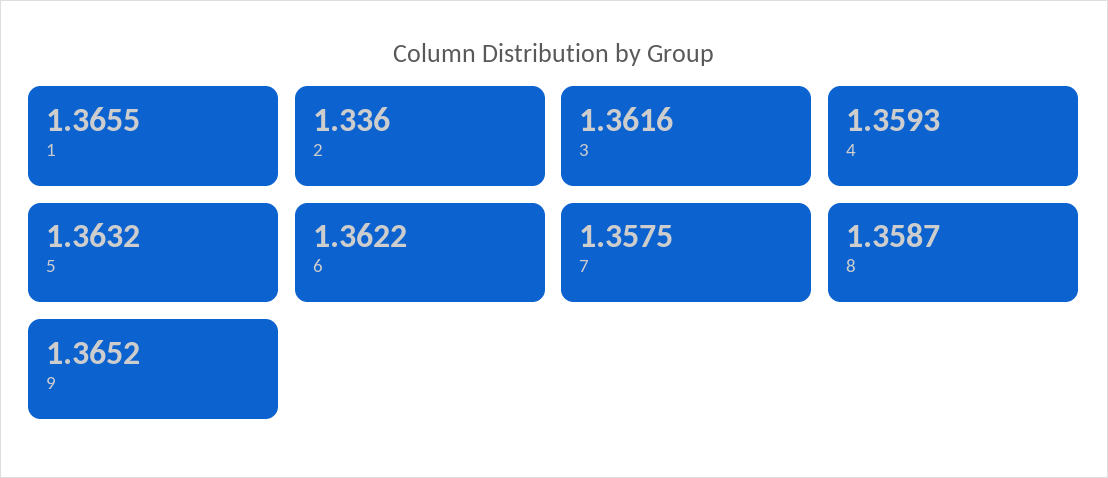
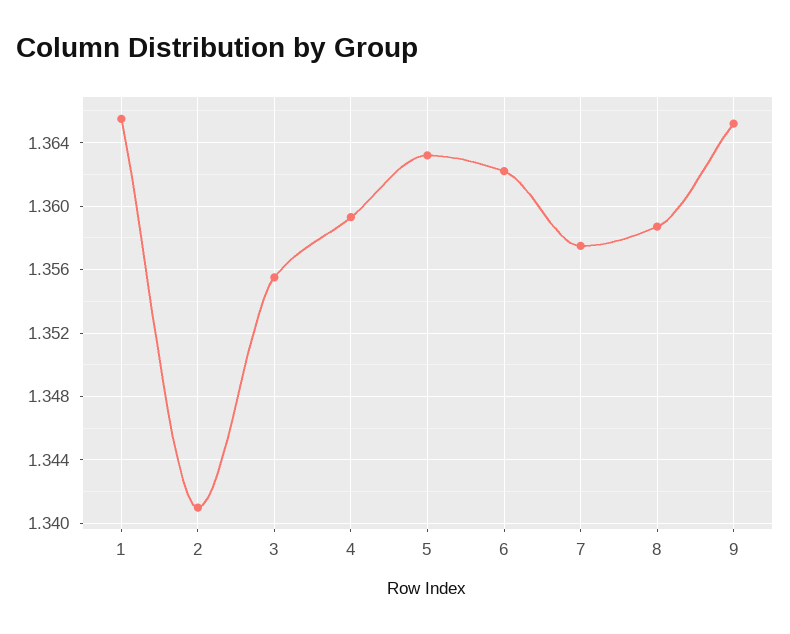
2: 1.336 -> 1.341
3: 1.3616 -> 1.3555

